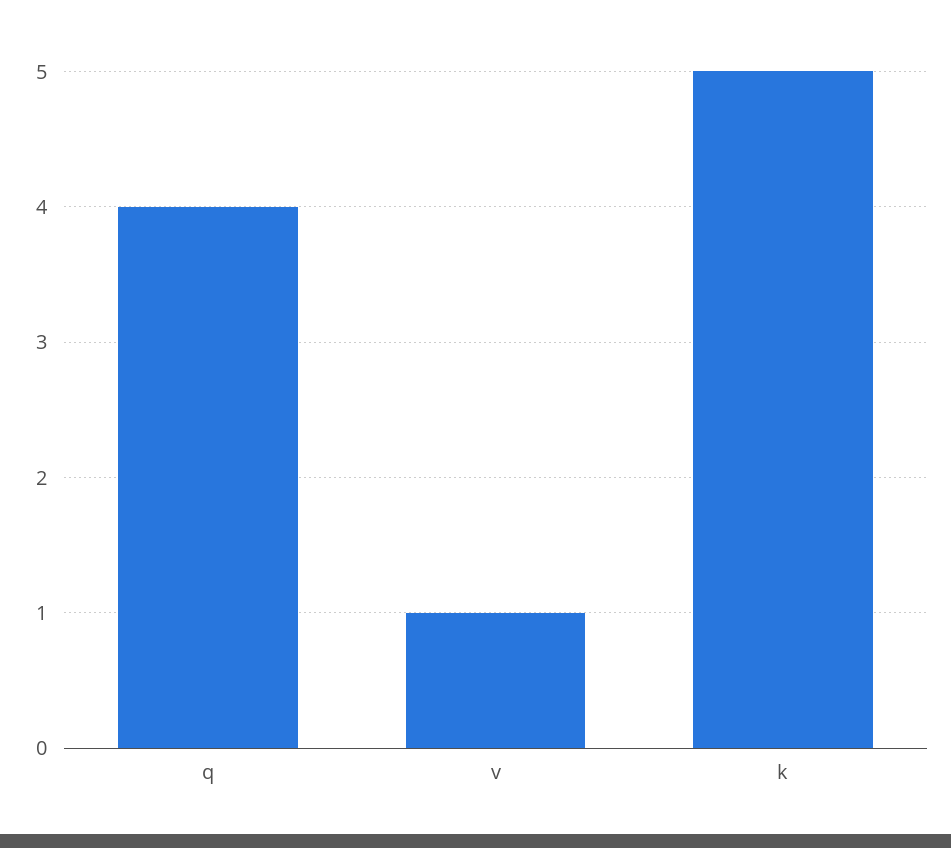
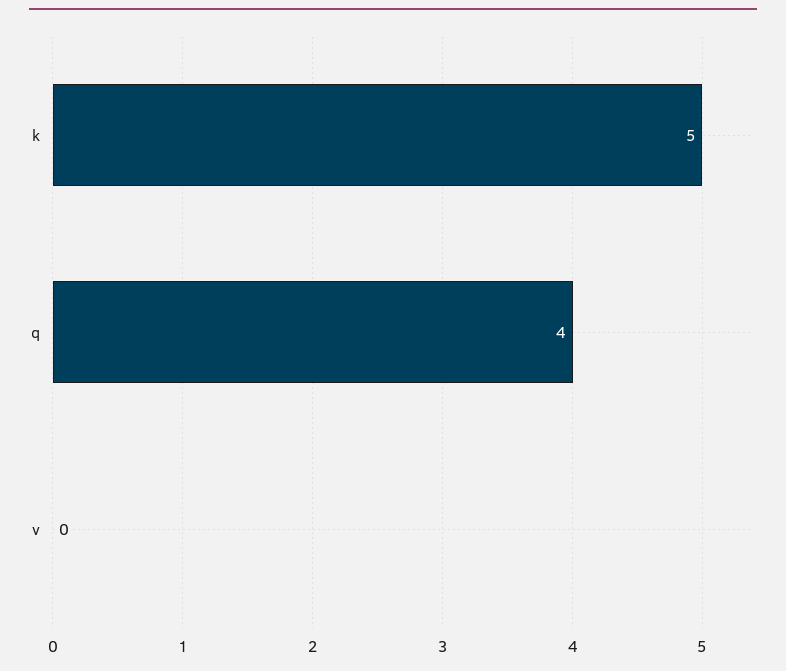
v: 1 -> 0

